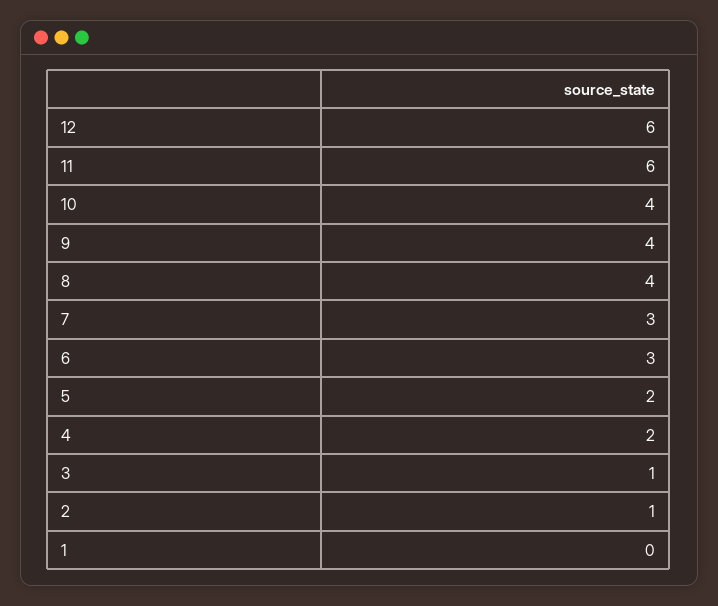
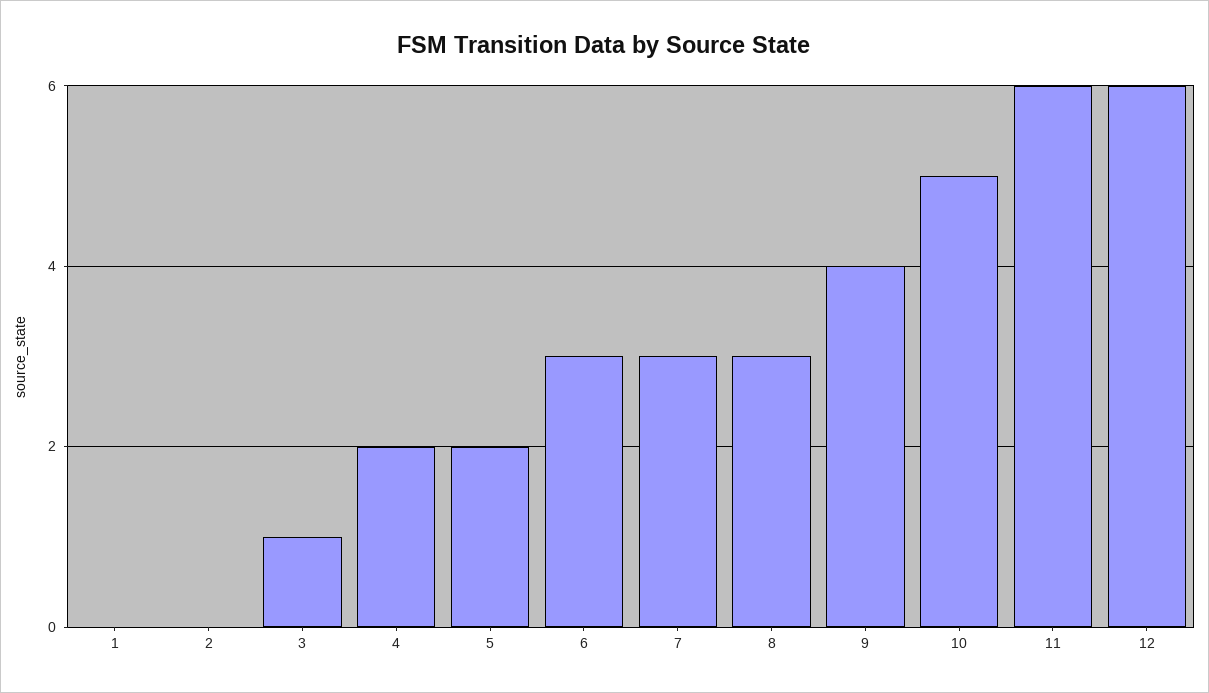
10: 4 -> 5
8: 4 -> 3
2: 1 -> 0

